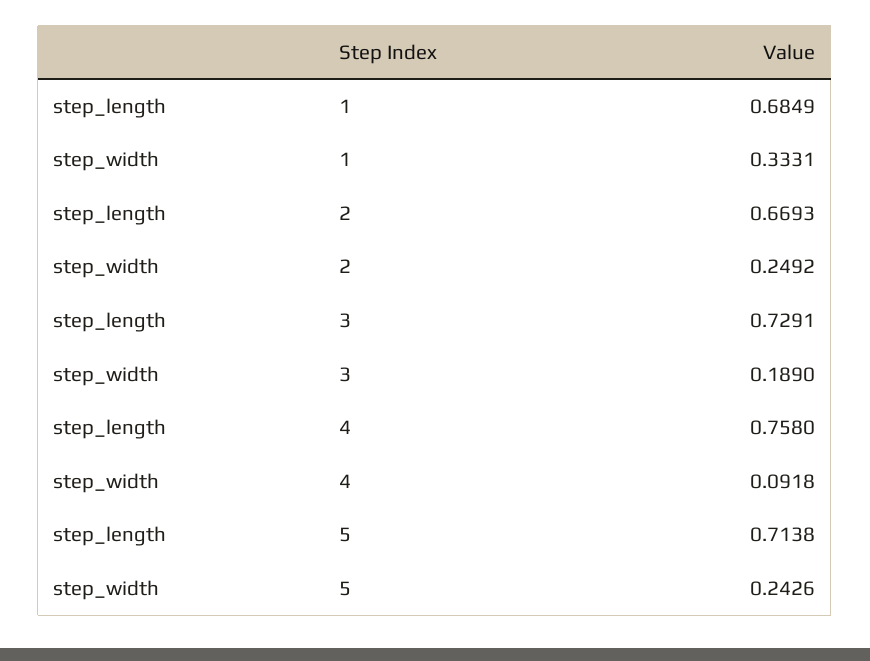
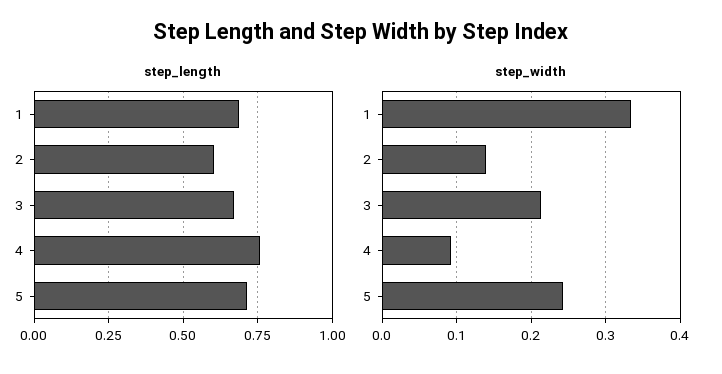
step_length, 2: 0.6693 -> 0.6
step_width, 2: 0.2492 -> 0.14
step_length, 3: 0.7291 -> 0.675
step_width, 3: 0.189 -> 0.21

